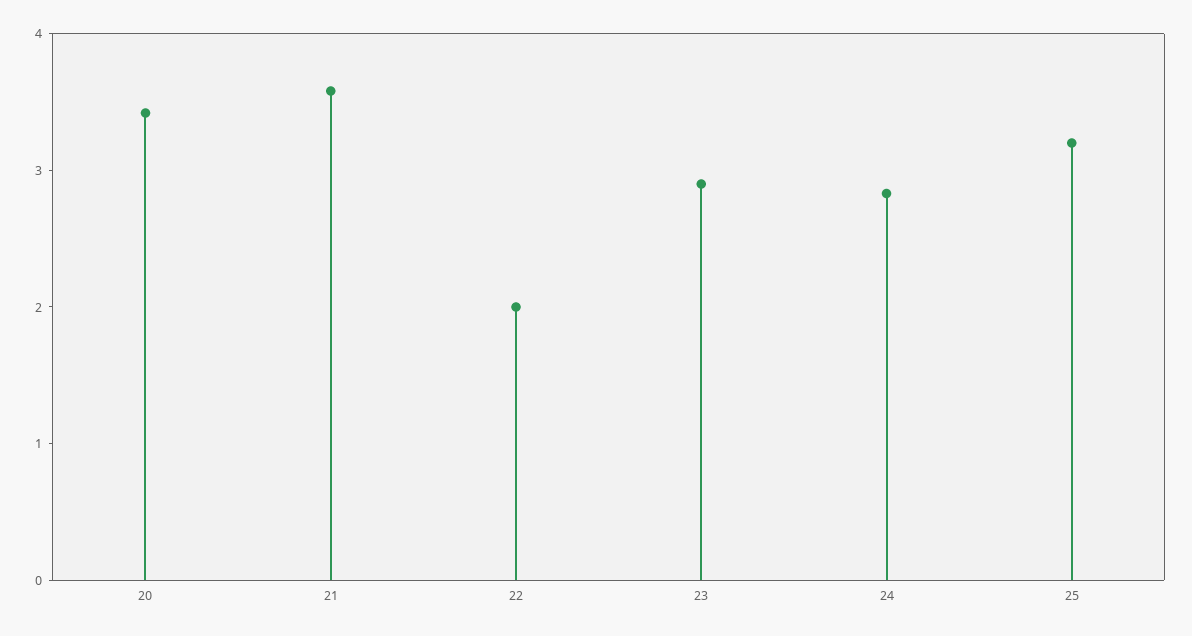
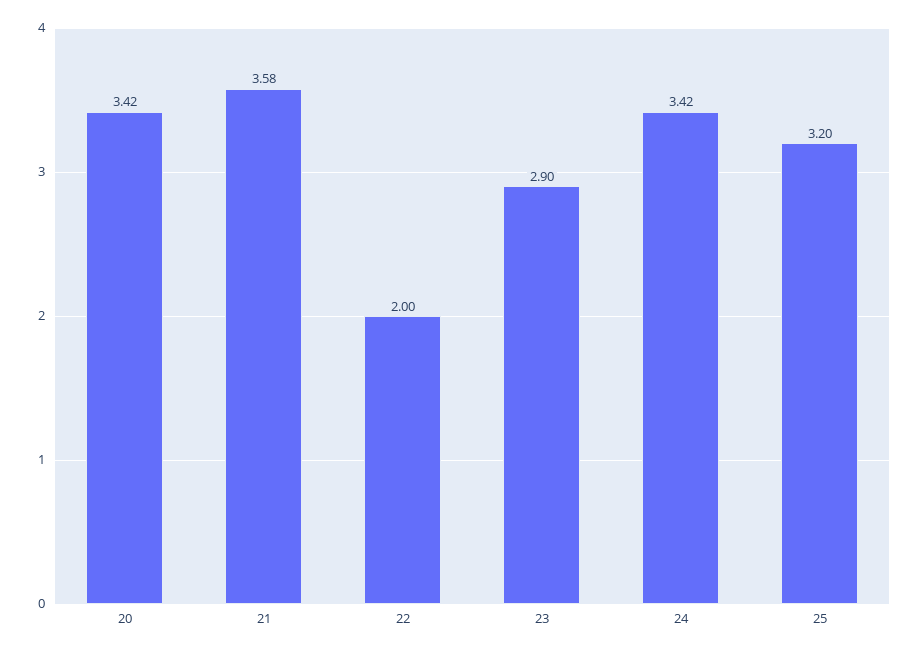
24: 2.8 -> 3.42

